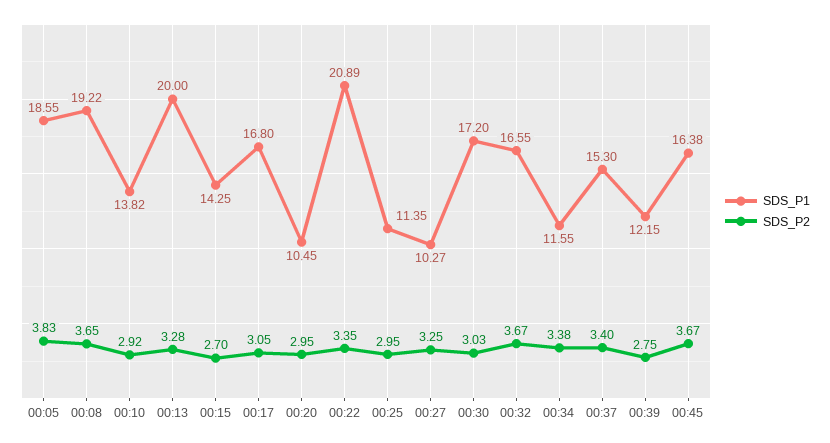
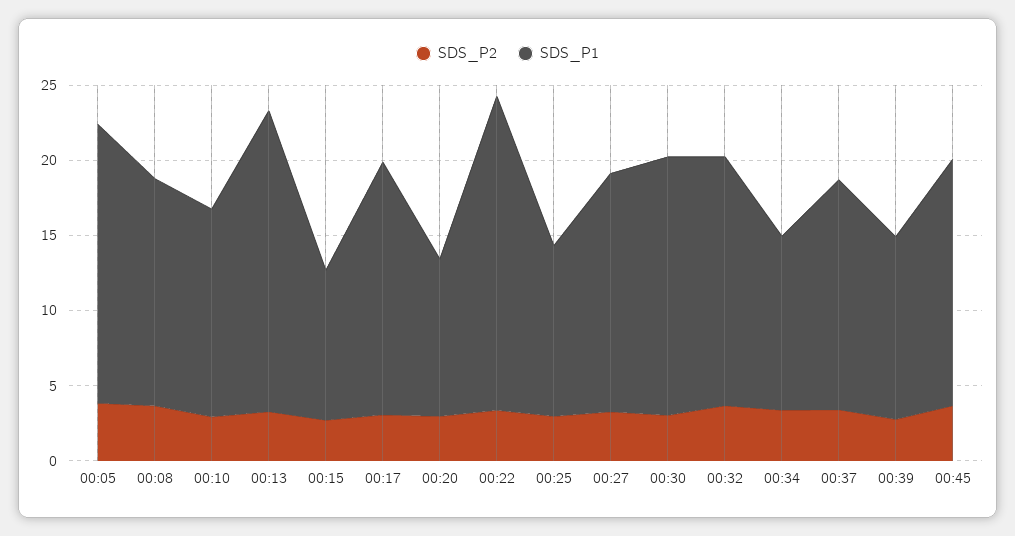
SDS_P1, 00:08: 19.22 -> 15
SDS_P1, 00:15: 14.25 -> 10
SDS_P1, 00:27: 10.27 -> 16

